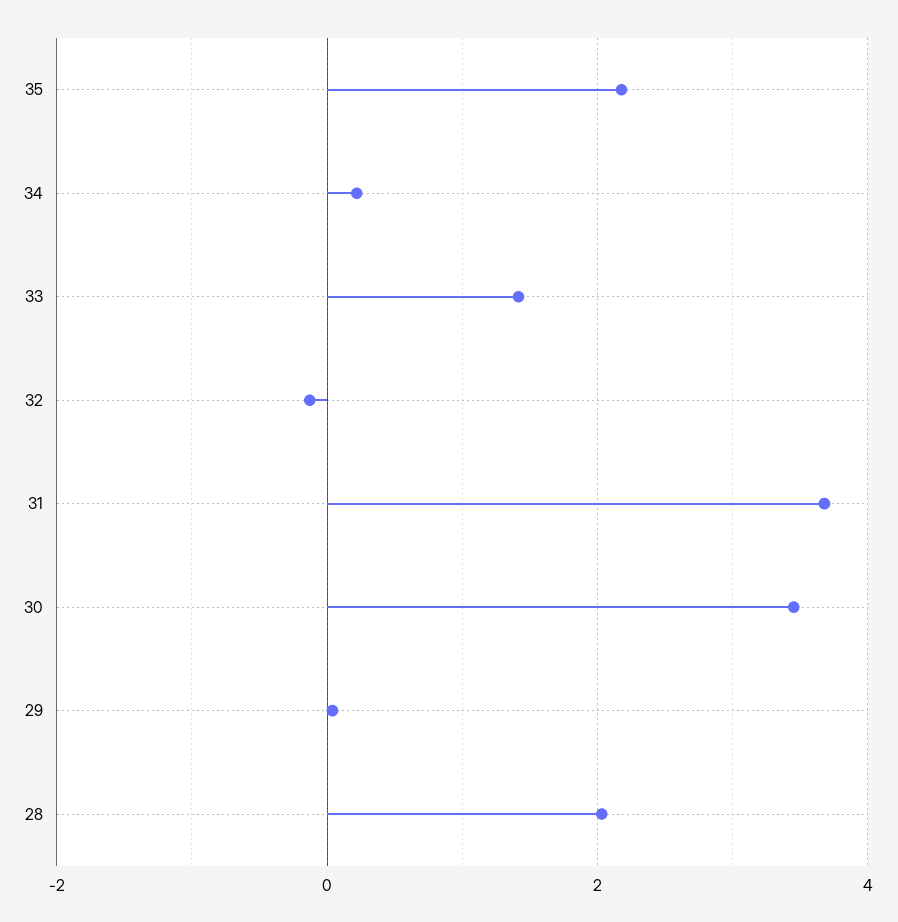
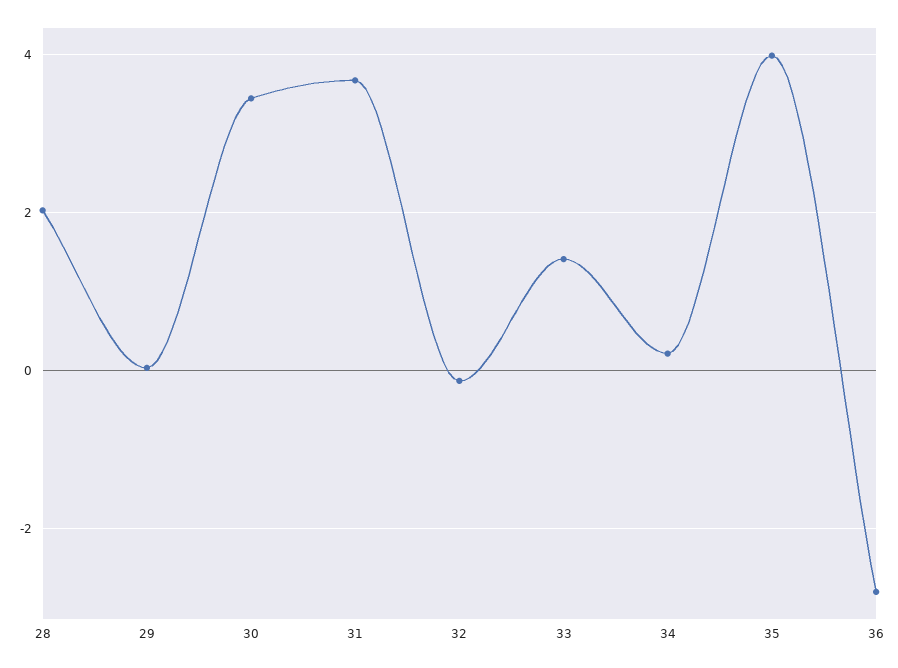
35: 2.2 -> 4
36: none -> -2.8

